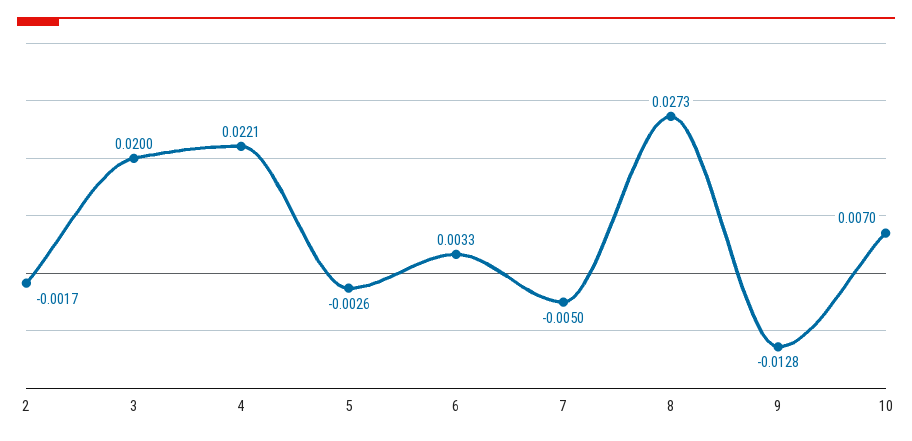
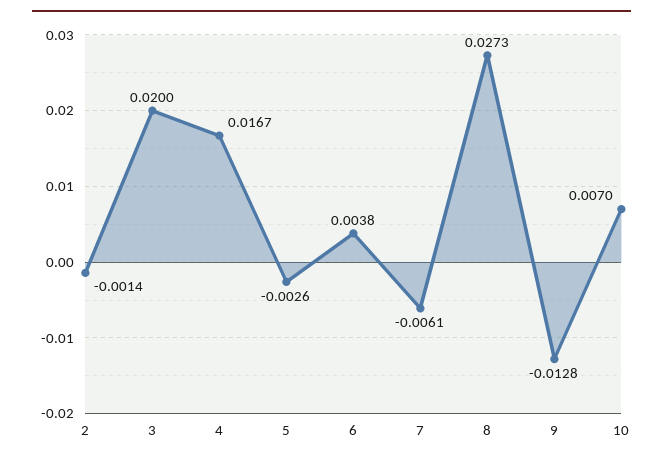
2: -0.0017 -> -0.0014
4: 0.0221 -> 0.0167
6: 0.0033 -> 0.0038
7: -0.005 -> -0.0061

